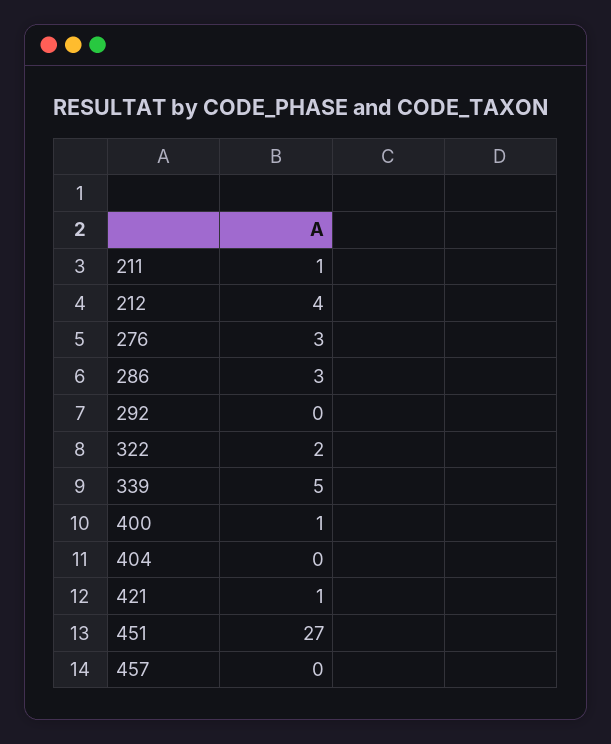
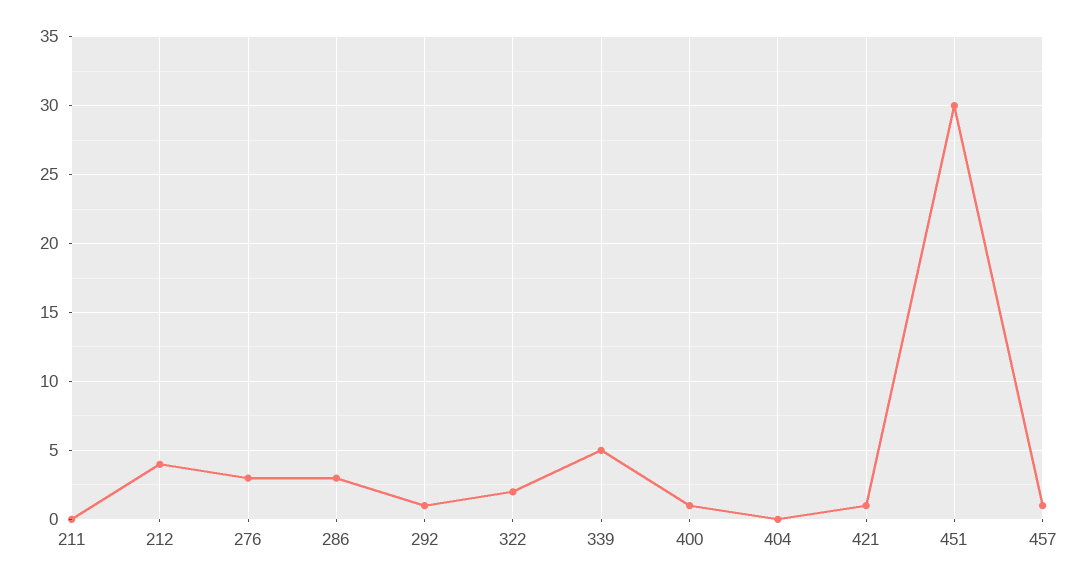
211: 1 -> 0
292: 0 -> 1
451: 27 -> 30
457: 0 -> 1

